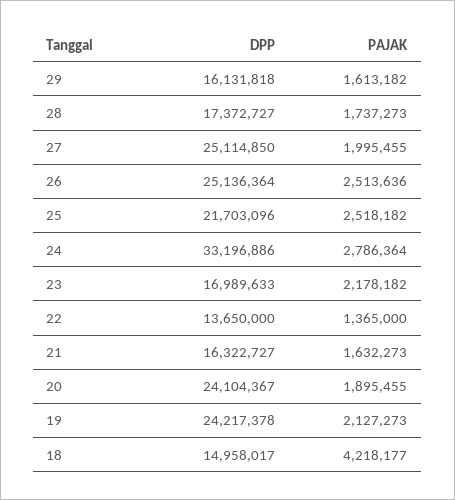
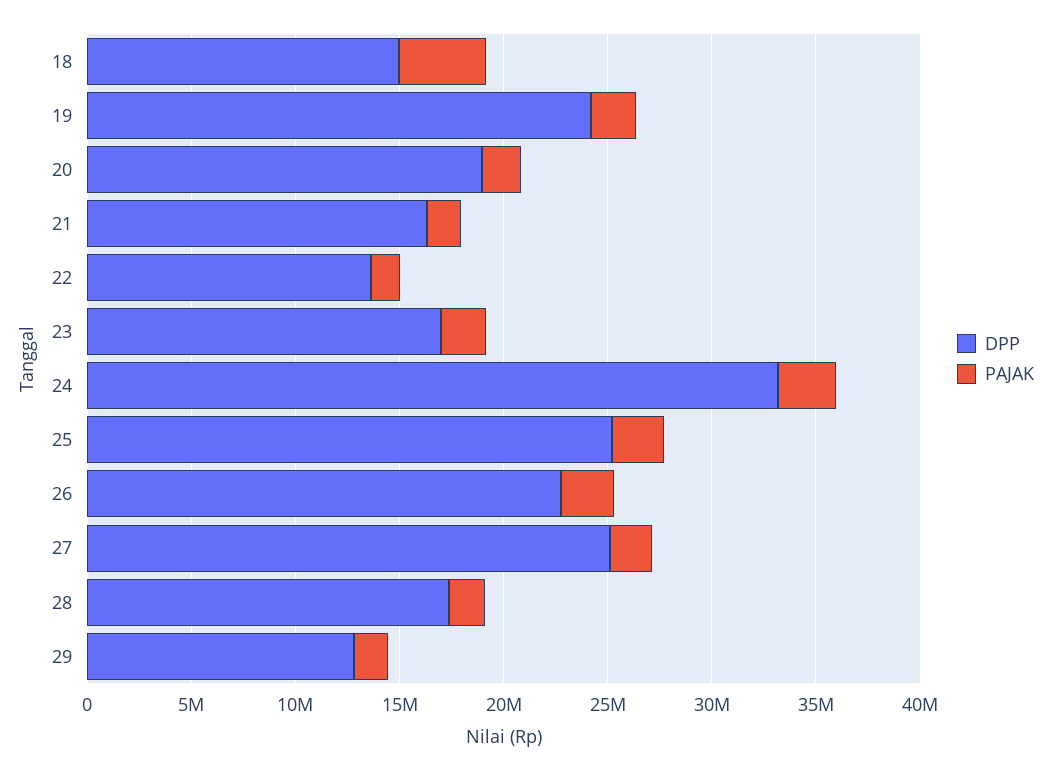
DPP, 29: 16131818 -> 13000000
DPP, 26: 25136364 -> 23000000
DPP, 25: 21703096 -> 25000000
DPP, 20: 24104367 -> 19000000

